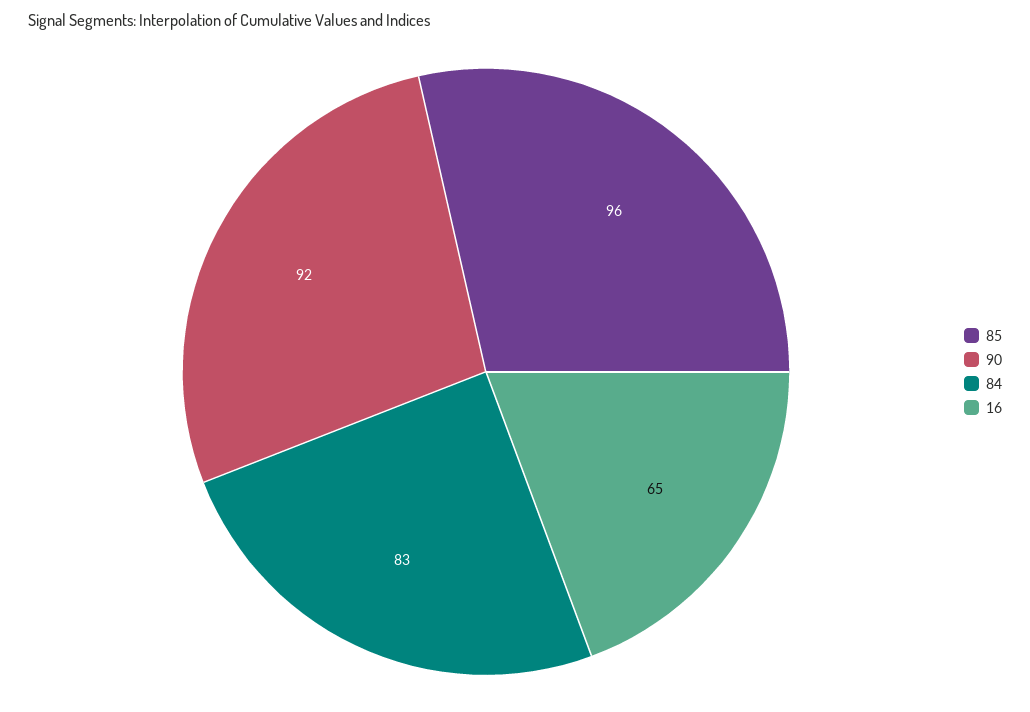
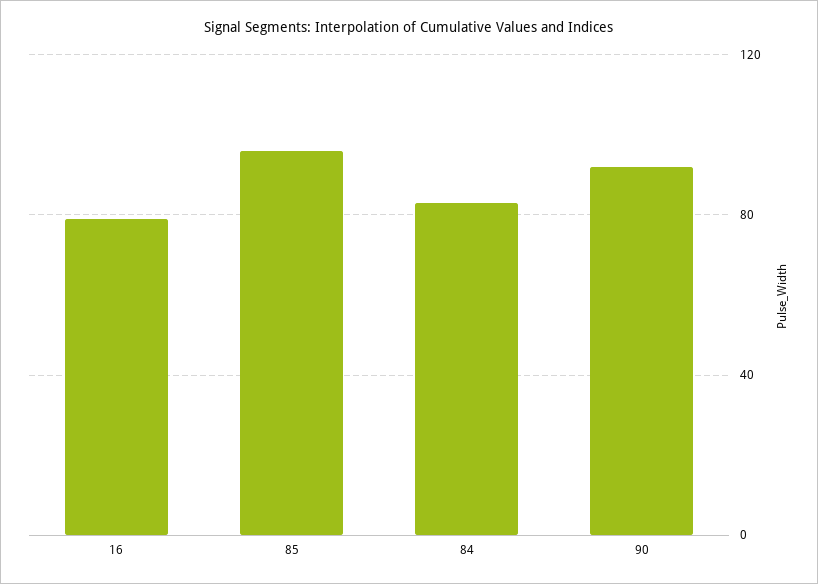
16: 65 -> 80

